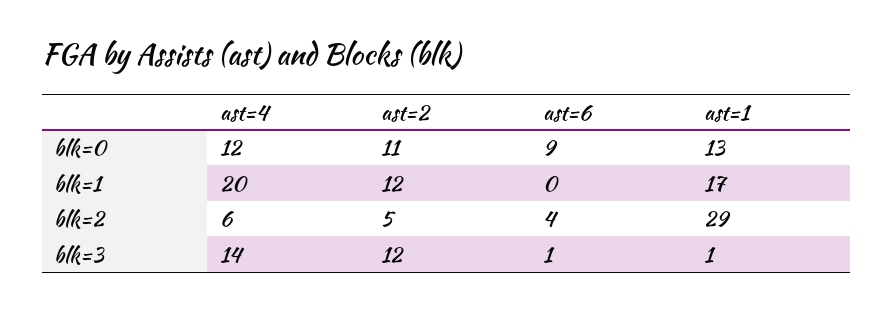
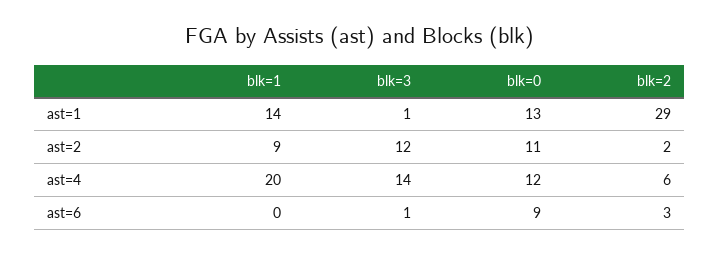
ast=2, blk=1: 12 -> 9
ast=1, blk=1: 17 -> 14
ast=2, blk=2: 5 -> 2
ast=6, blk=2: 4 -> 3

